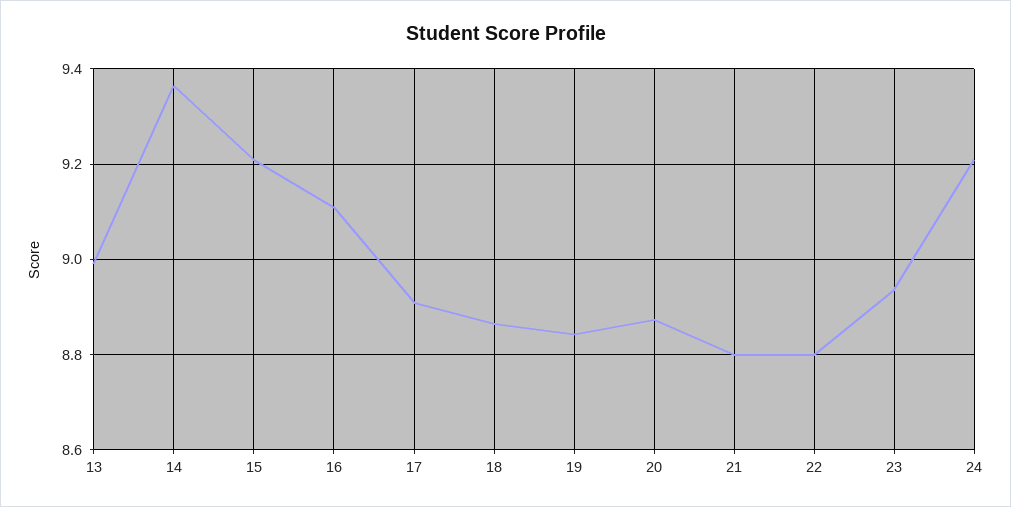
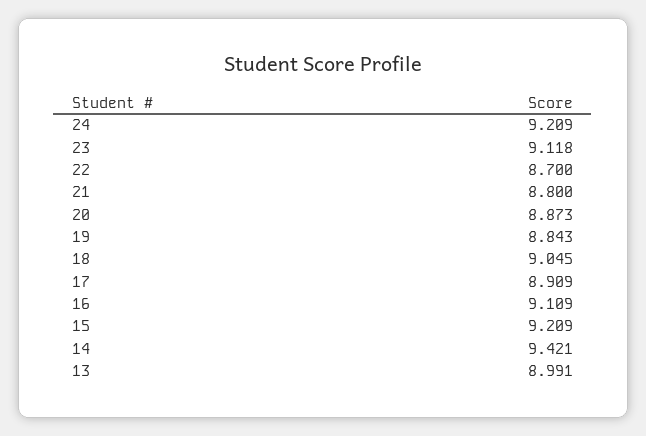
14: 9.36 -> 9.421
18: 8.86 -> 9.045
22: 8.8 -> 8.7
23: 8.94 -> 9.118

